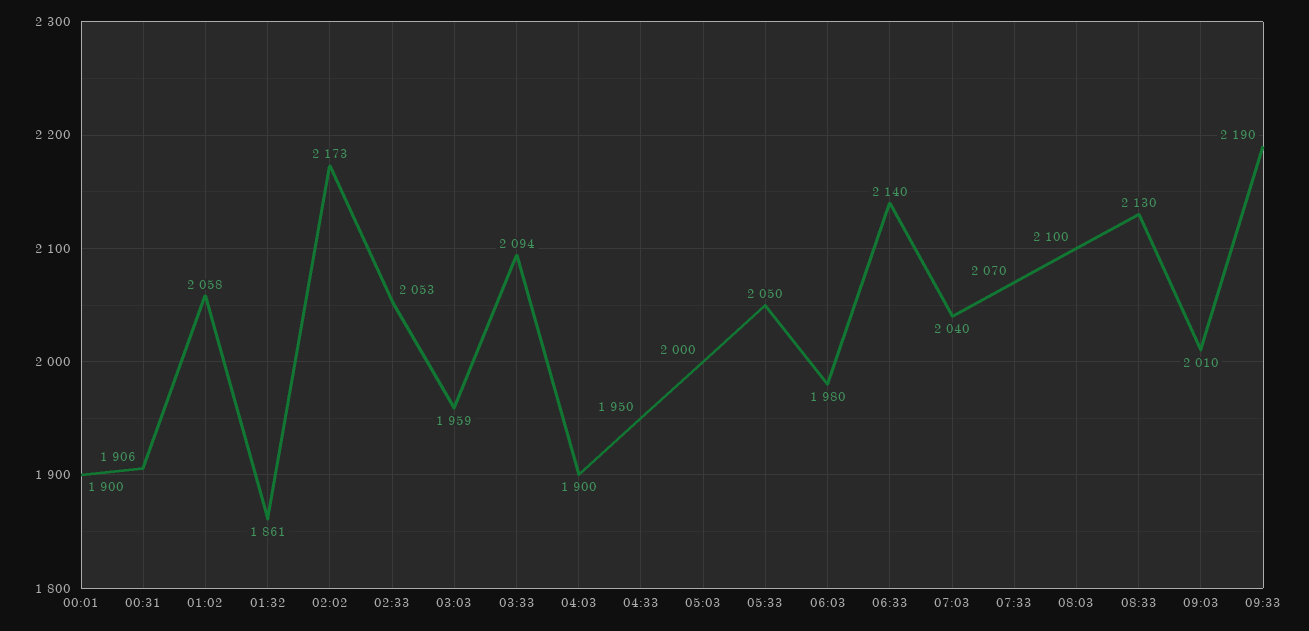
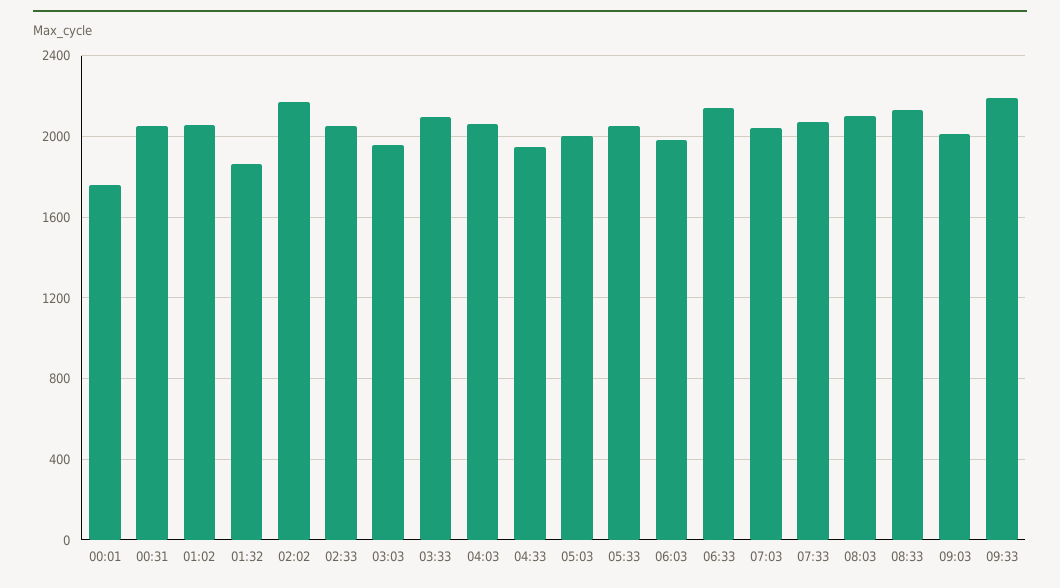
00:01: 1900 -> 1750
00:31: 1906 -> 2050
04:03: 1900 -> 2050

